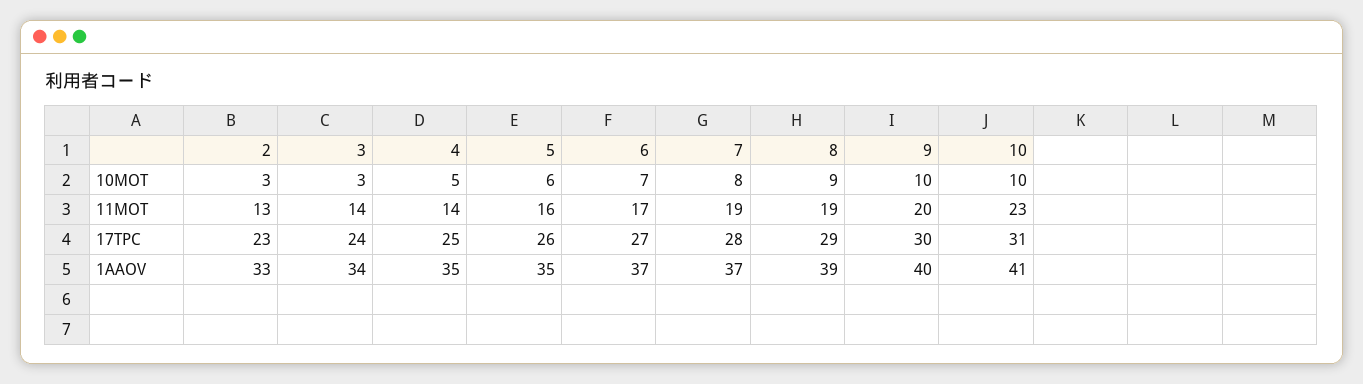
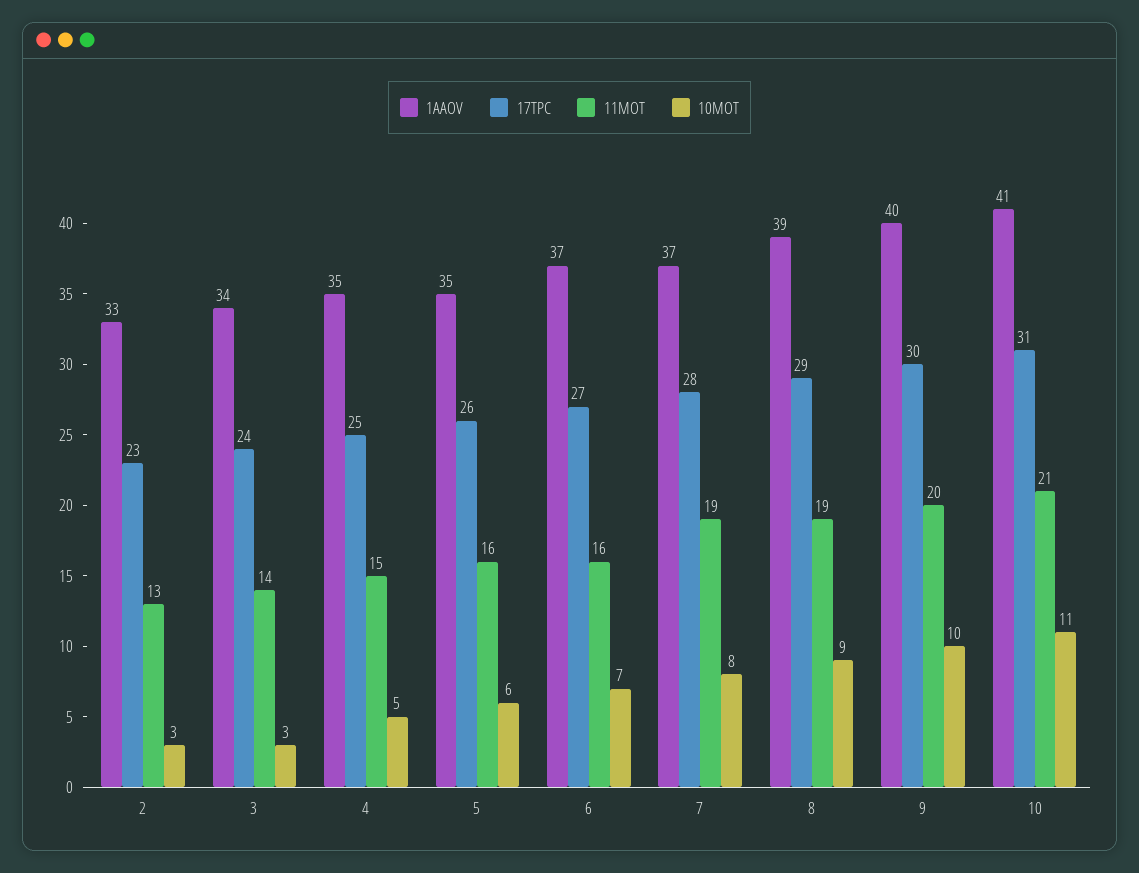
10MOT, 10: 10 -> 11
11MOT, 4: 14 -> 15
11MOT, 6: 17 -> 16
11MOT, 10: 23 -> 21

